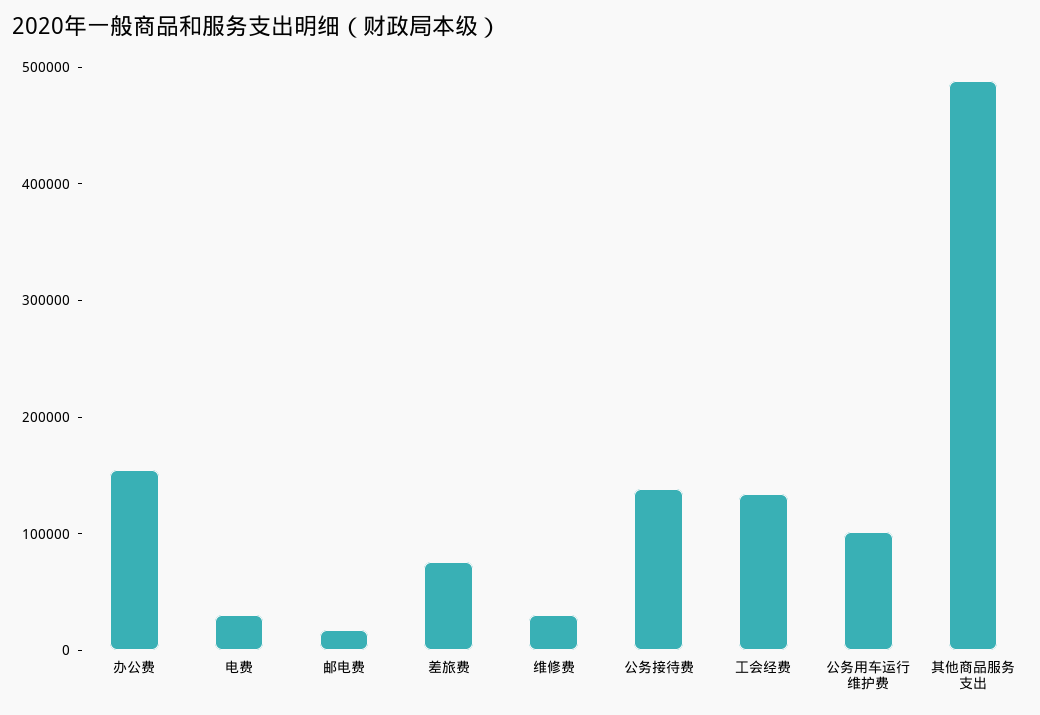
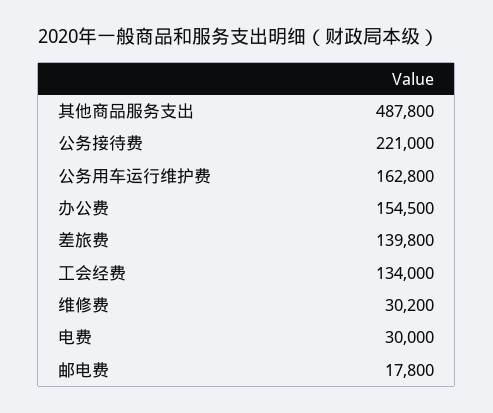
差旅费: 80000 -> 139800
公务接待费: 140000 -> 221000
公务用车运行维护费: 100000 -> 162800

